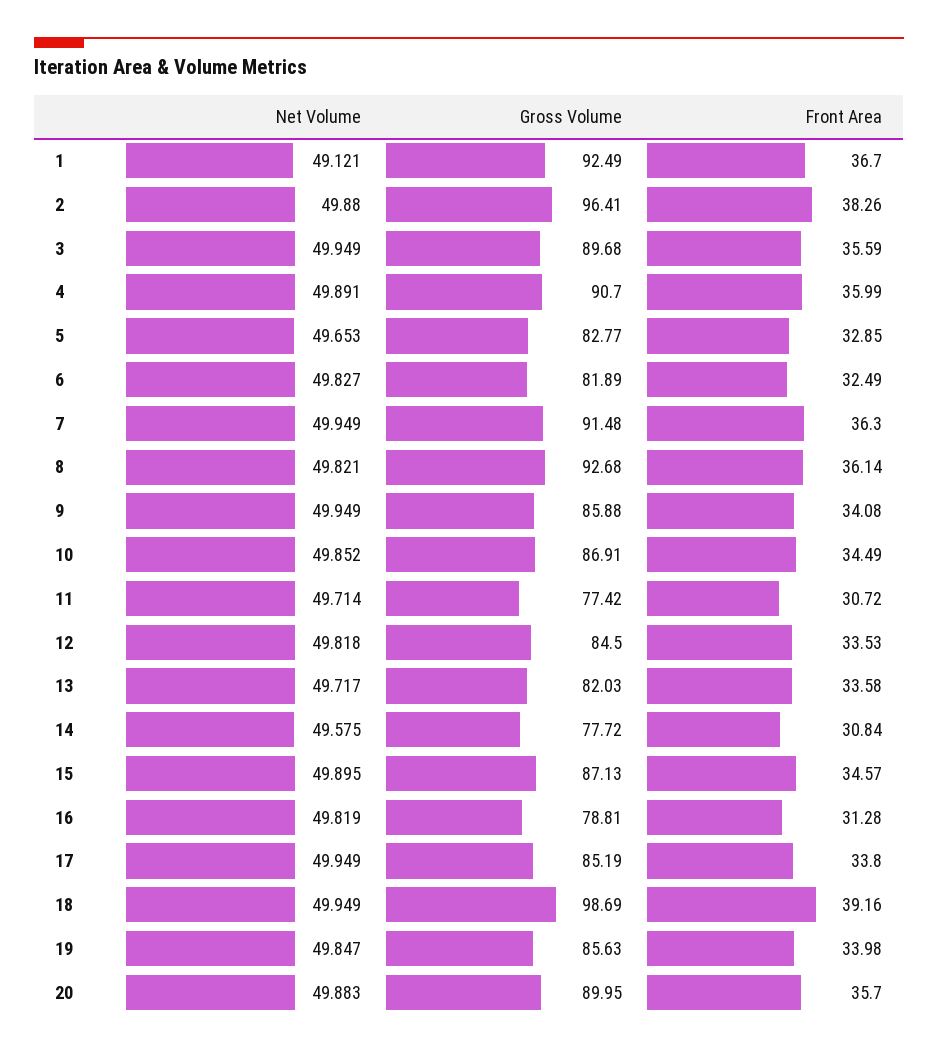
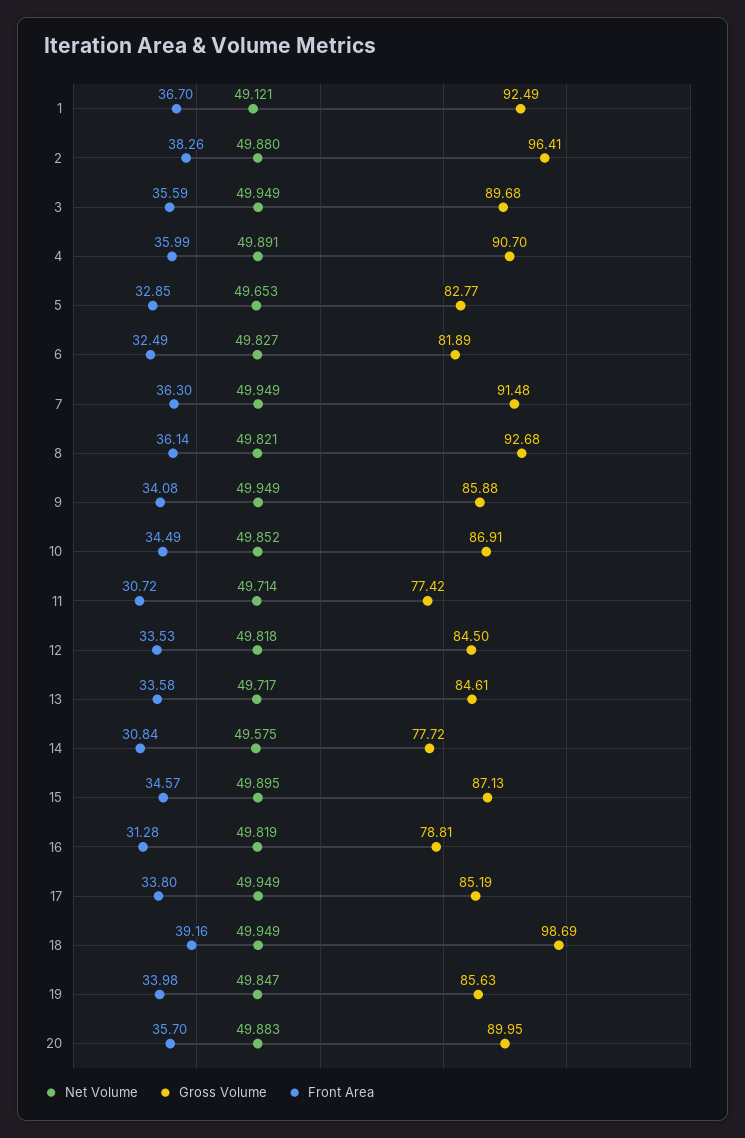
Gross Volume, 13: 82.03 -> 84.61

